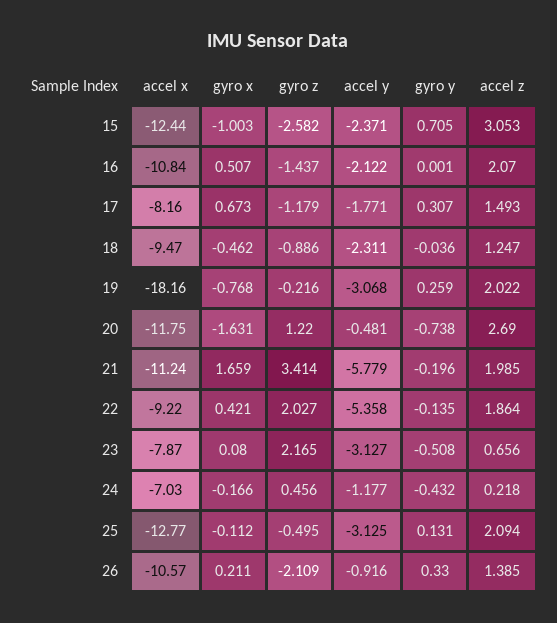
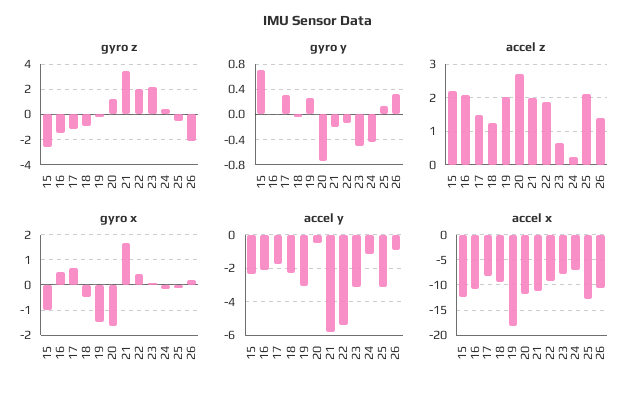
accel z, 15: 3.053 -> 2.2
gyro x, 19: -0.768 -> -1.5

